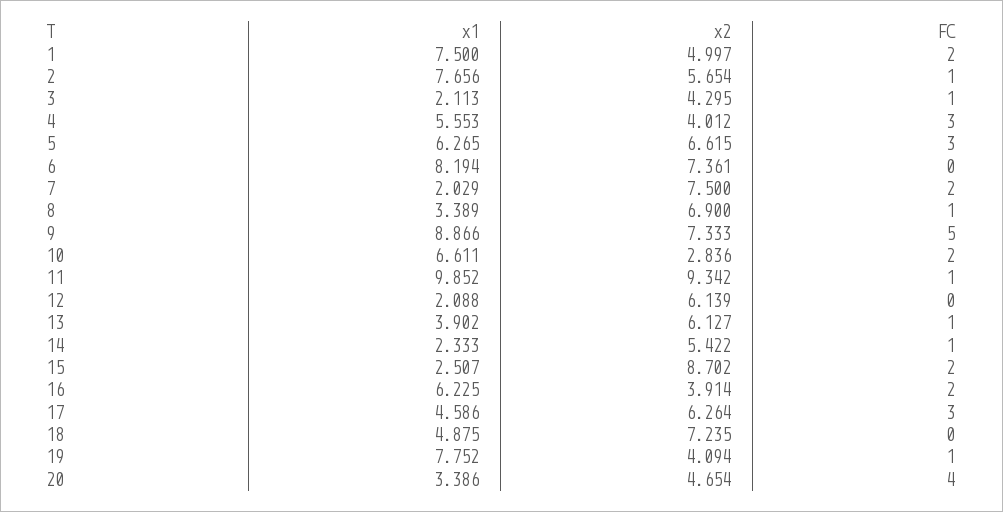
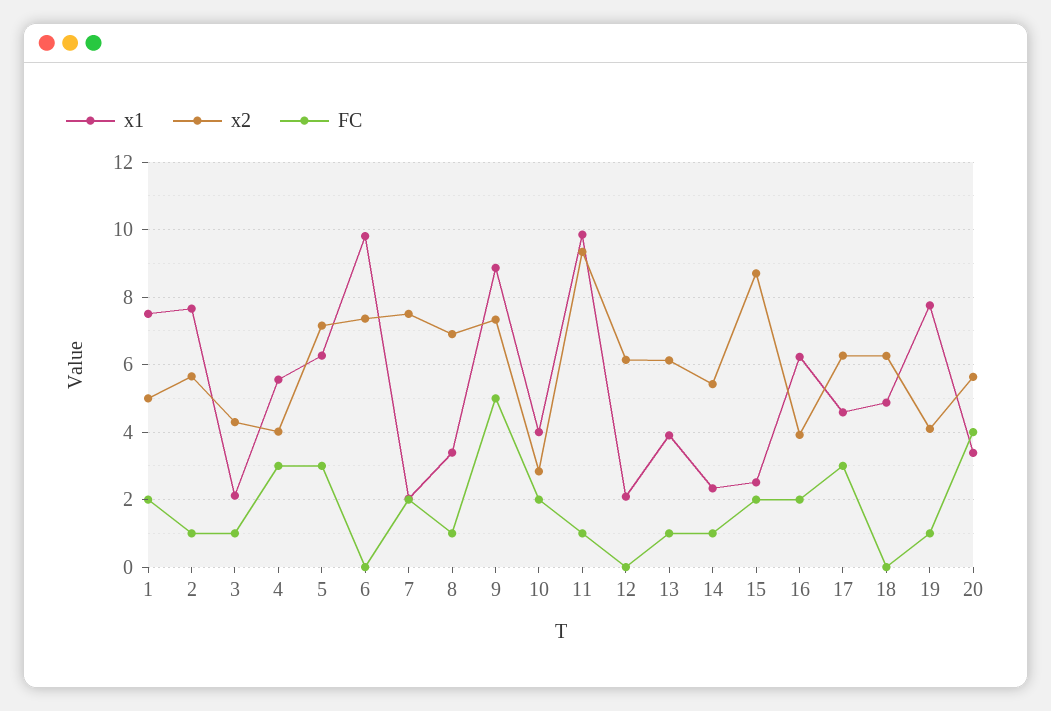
x2, 5: 6.615 -> 7.2
x1, 6: 8.194 -> 9.8
x1, 10: 6.611 -> 4
x2, 18: 7.235 -> 6.2
x2, 20: 4.654 -> 5.6

